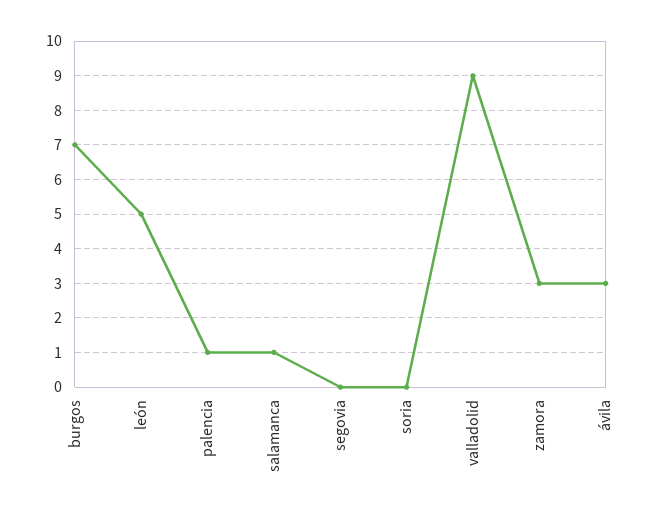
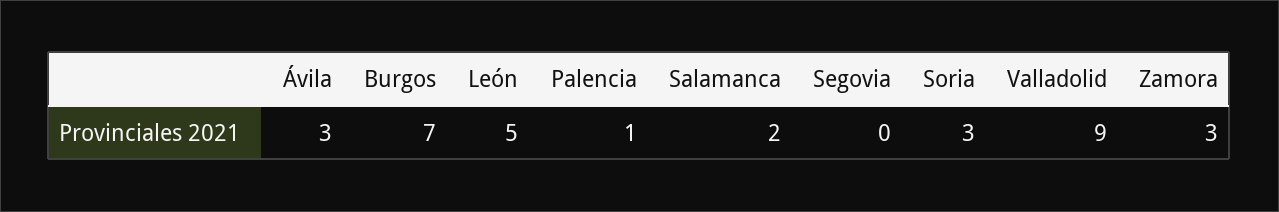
salamanca: 1 -> 2
soria: 0 -> 3

